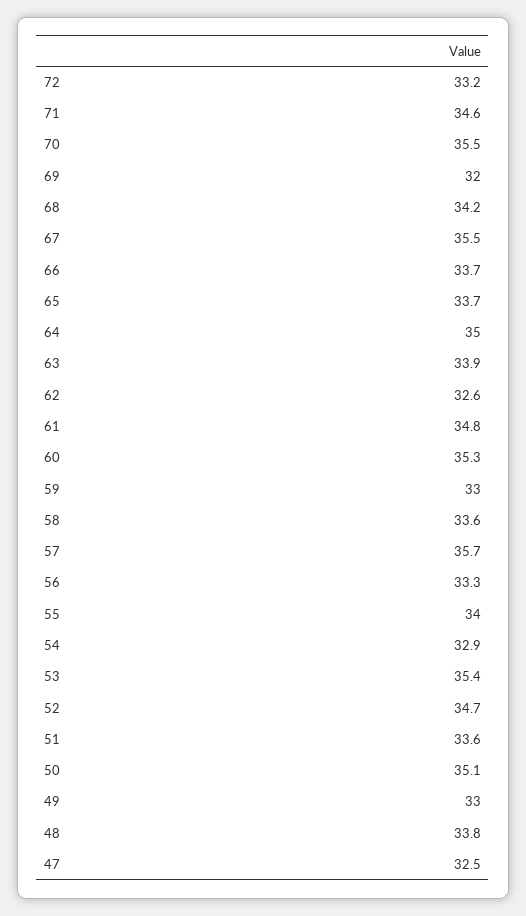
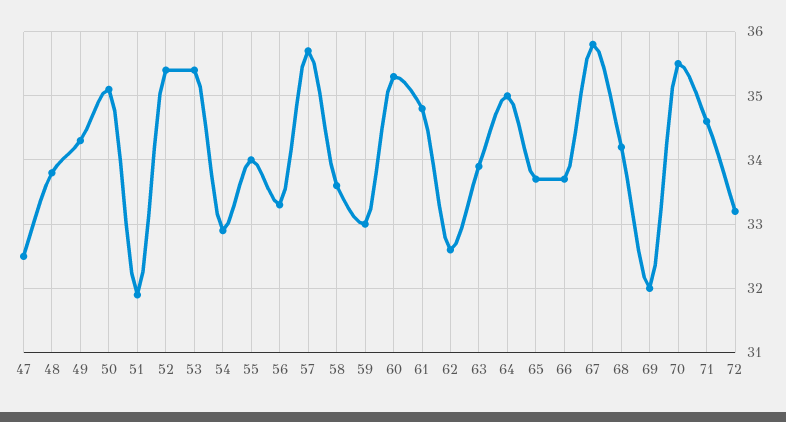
67: 35.5 -> 35.8
52: 34.7 -> 35.4
51: 33.6 -> 31.9
49: 33 -> 34.3

